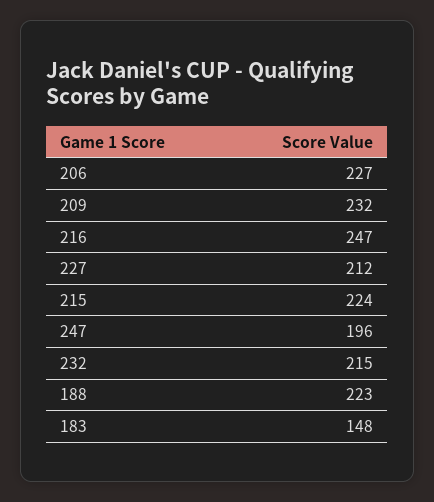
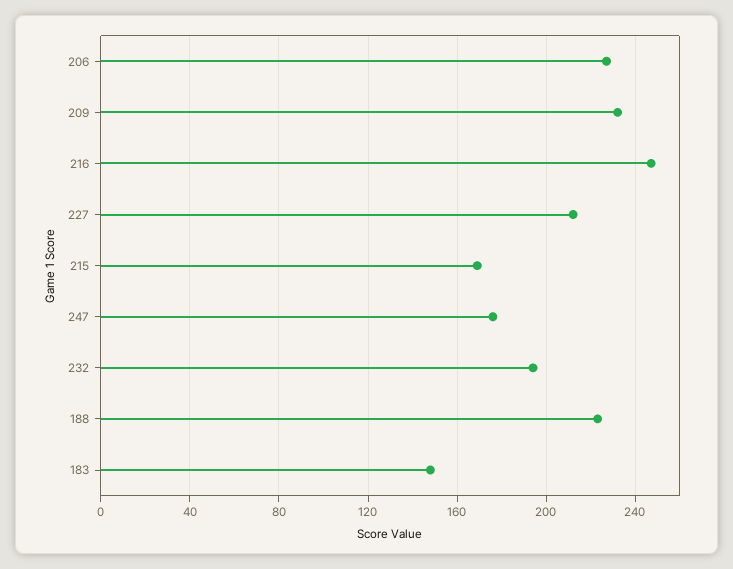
215: 224 -> 170
247: 196 -> 175
232: 215 -> 195

